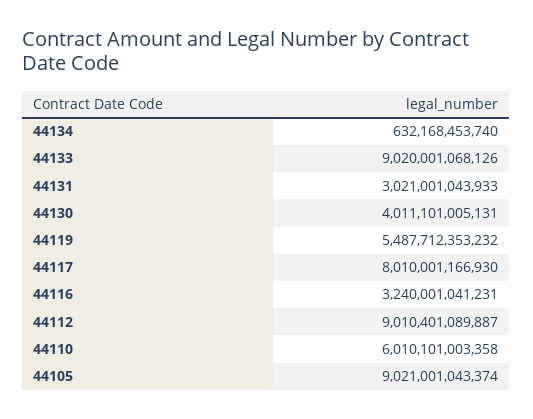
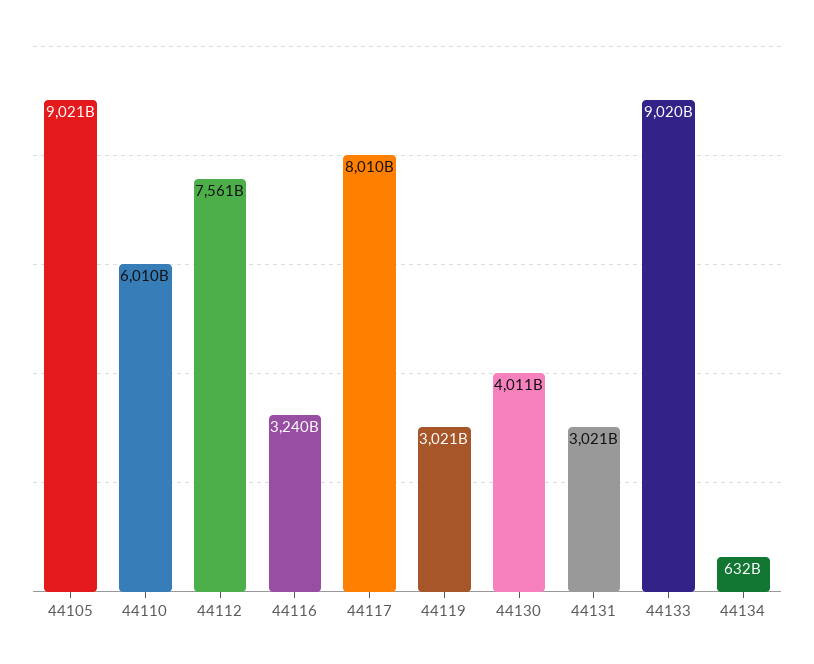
44119: 5487712353232 -> 3021000000000
44112: 9010401089887 -> 7561000000000

